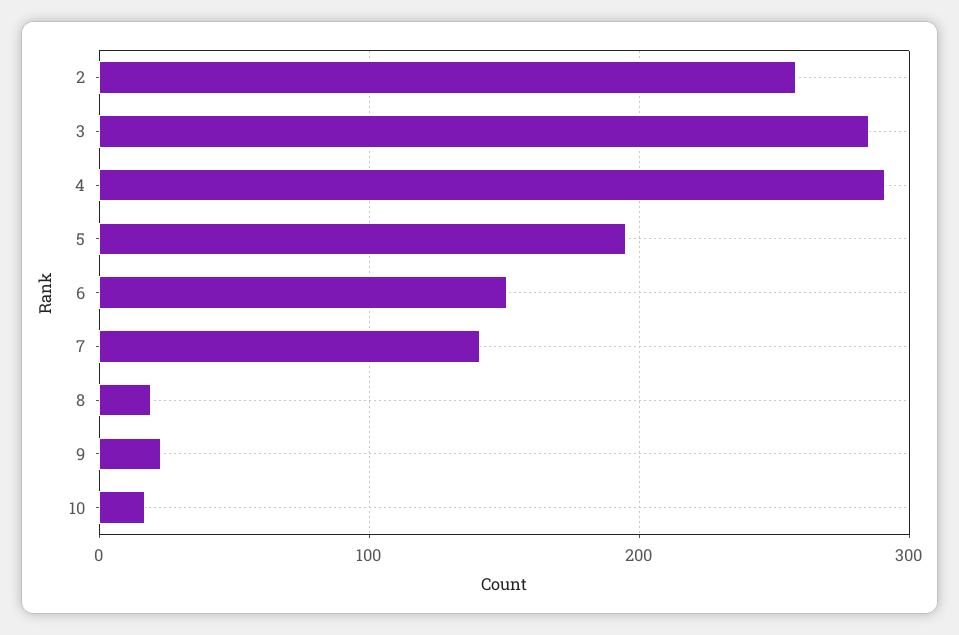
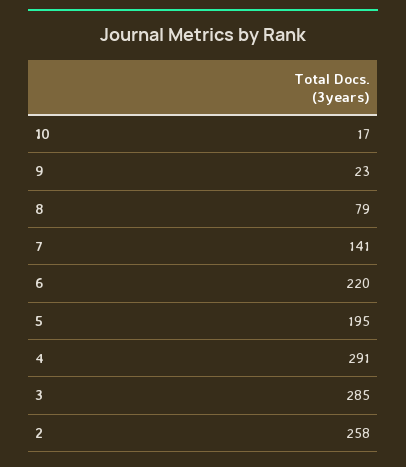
6: 150 -> 220
8: 20 -> 79

